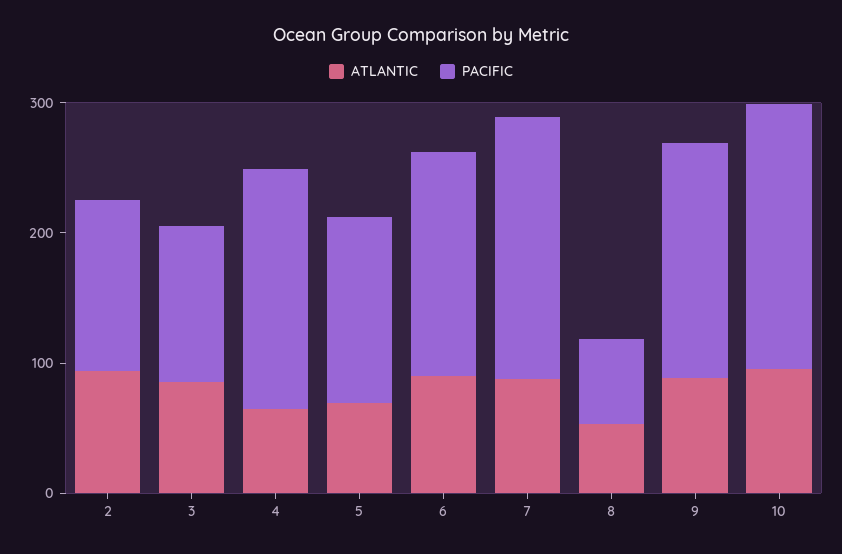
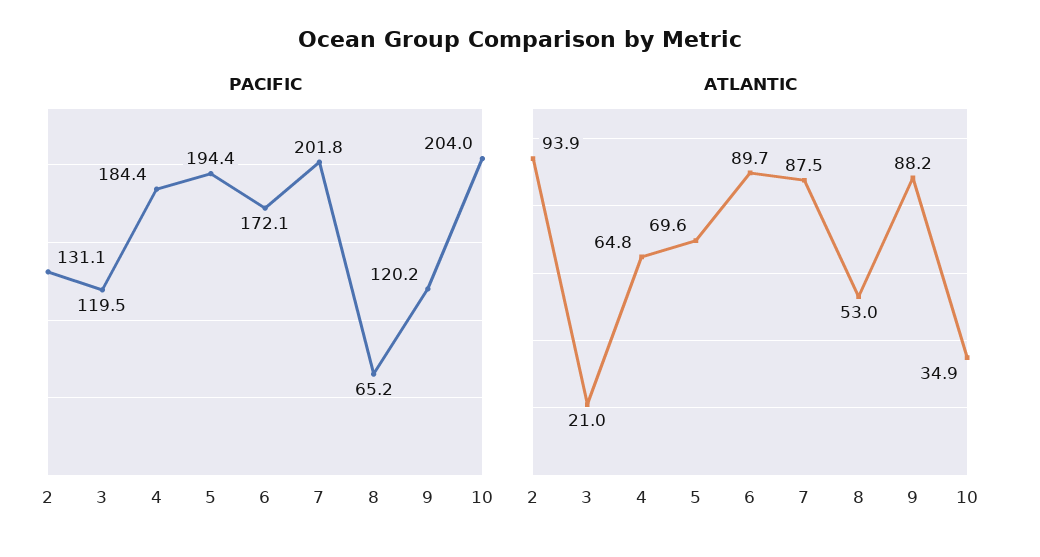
ATLANTIC, 3: 80 -> 21
PACIFIC, 5: 140 -> 194.4
PACIFIC, 9: 180 -> 120.2
ATLANTIC, 10: 100 -> 34.9

